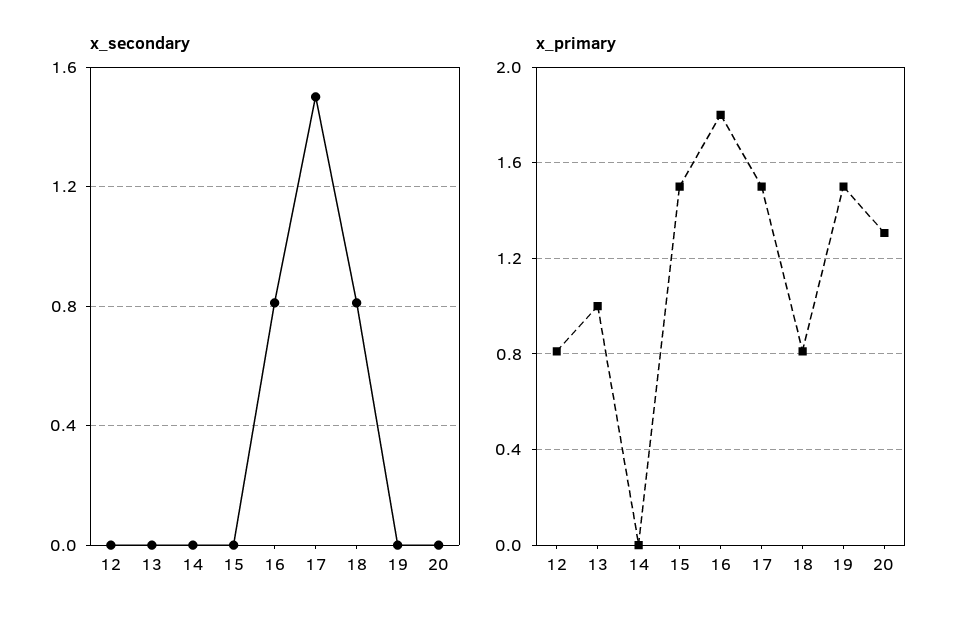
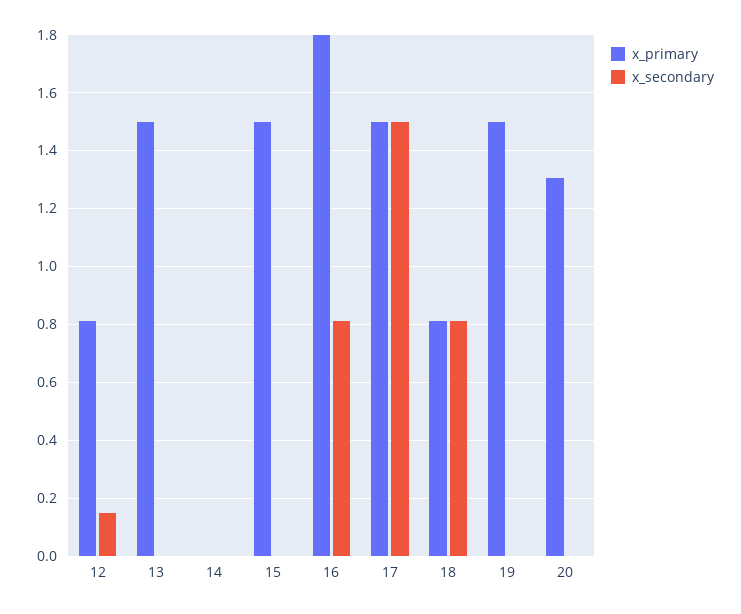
x_secondary, 12: 0 -> 0.15
x_primary, 13: 1 -> 1.5

